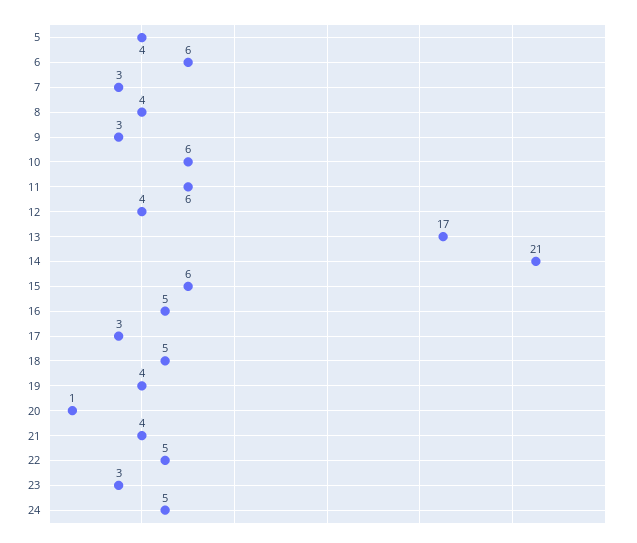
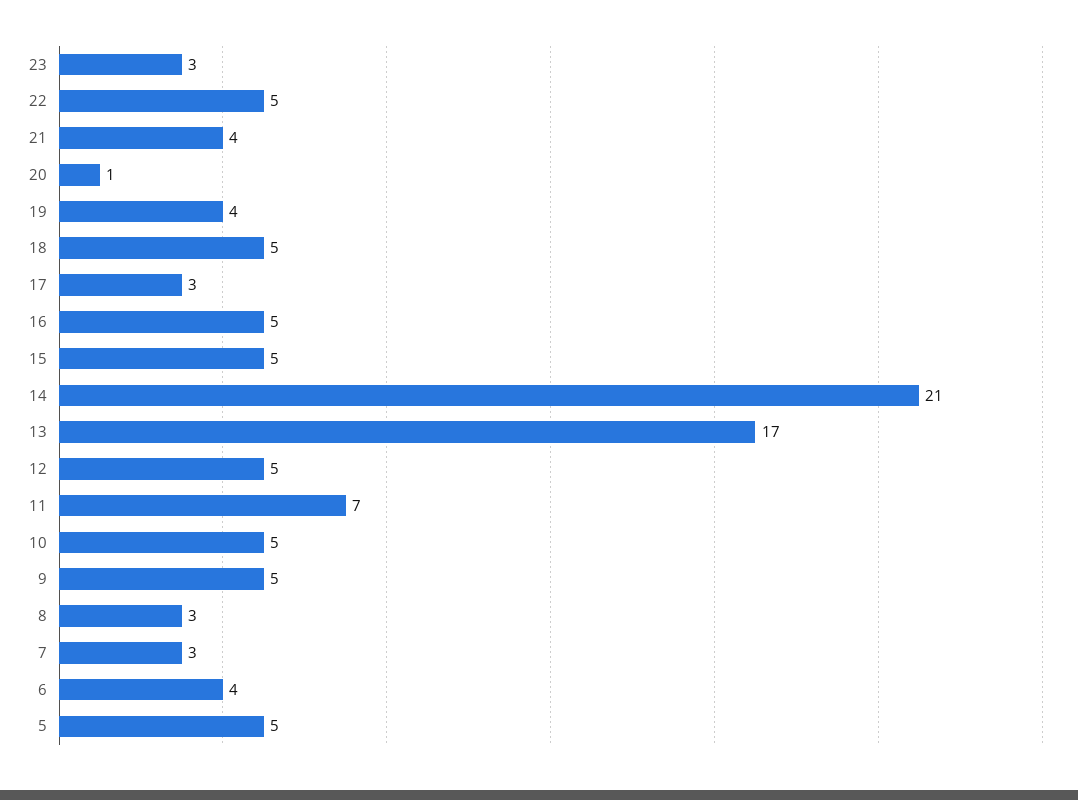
5: 4 -> 5
6: 6 -> 4
8: 4 -> 3
9: 3 -> 5
10: 6 -> 5
11: 6 -> 7
12: 4 -> 5
15: 6 -> 5
24: 5 -> none

